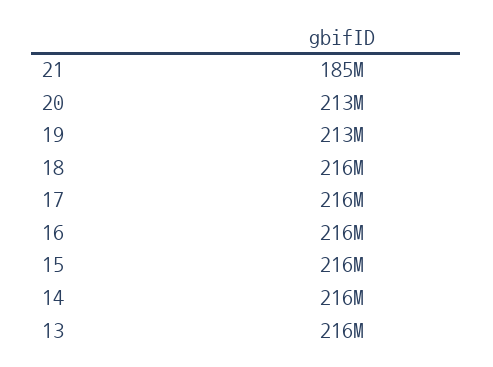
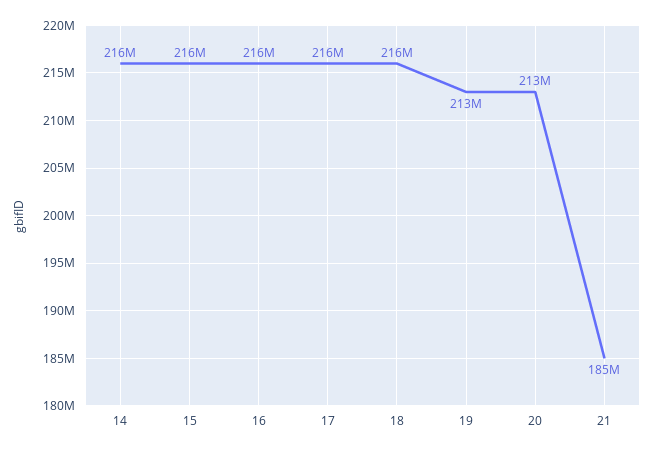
13: 216000000 -> none

